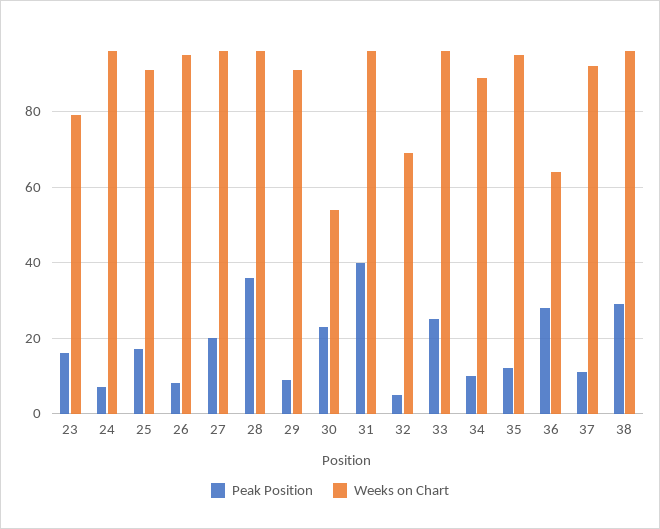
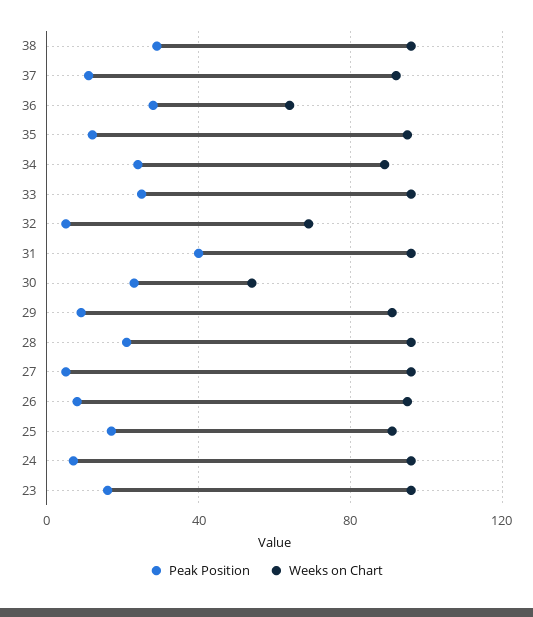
Weeks on Chart, 23: 80 -> 95
Peak Position, 27: 20 -> 5
Peak Position, 28: 35 -> 20
Peak Position, 34: 10 -> 25

